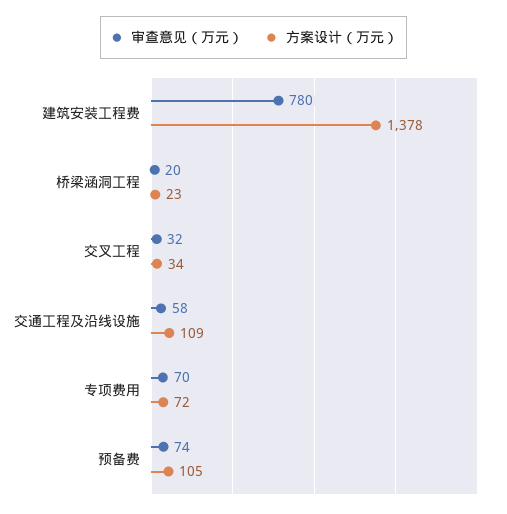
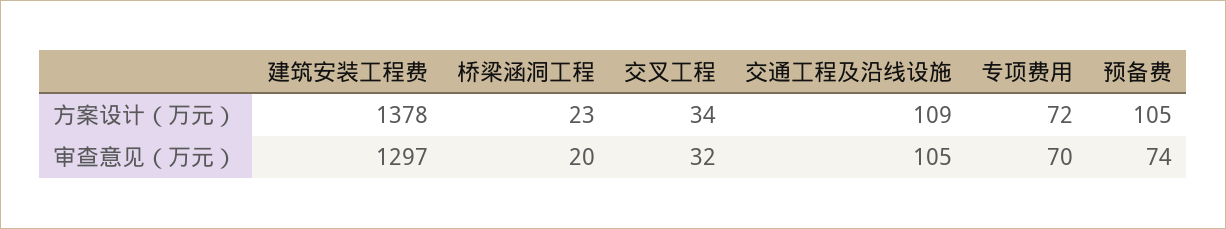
审查意见（万元）, 建筑安装工程费: 780 -> 1297
审查意见（万元）, 交通工程及沿线设施: 58 -> 105

